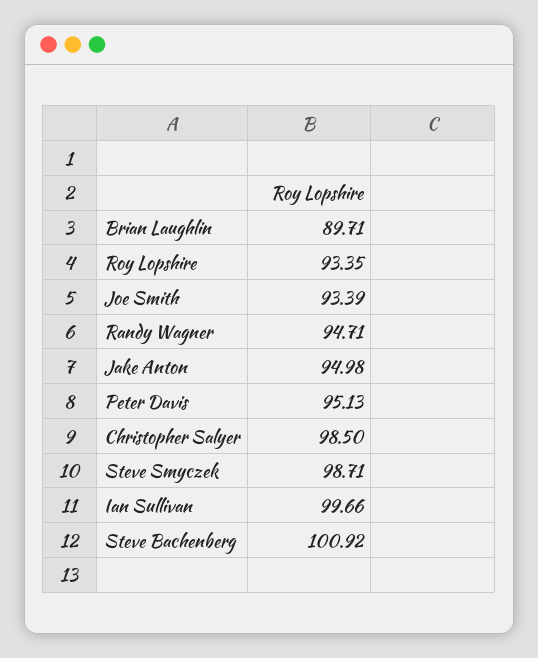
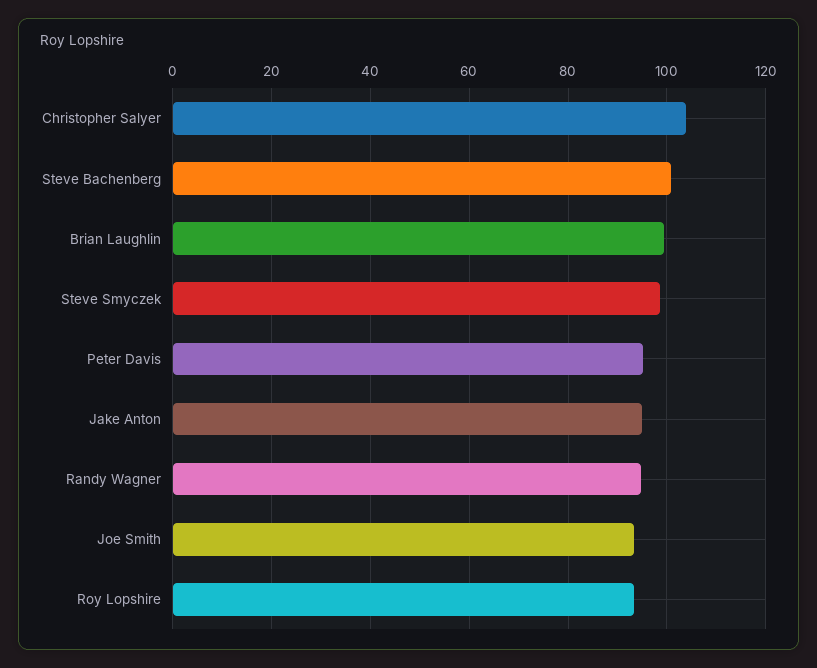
Brian Laughlin: 89.71 -> 100
Christopher Salyer: 98.5 -> 104
Ian Sullivan: 99.66 -> none

